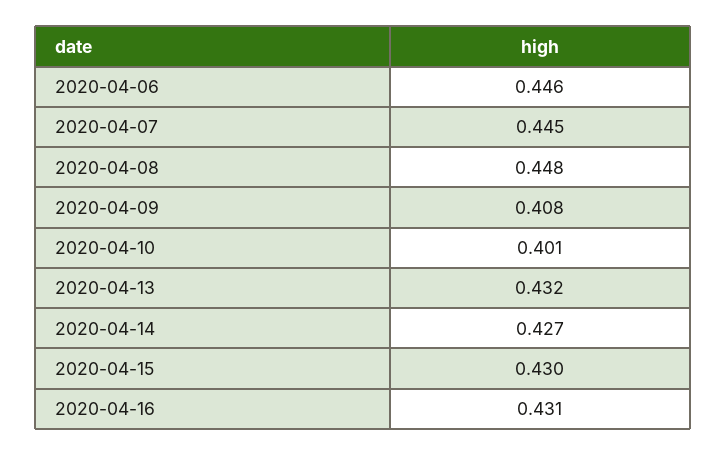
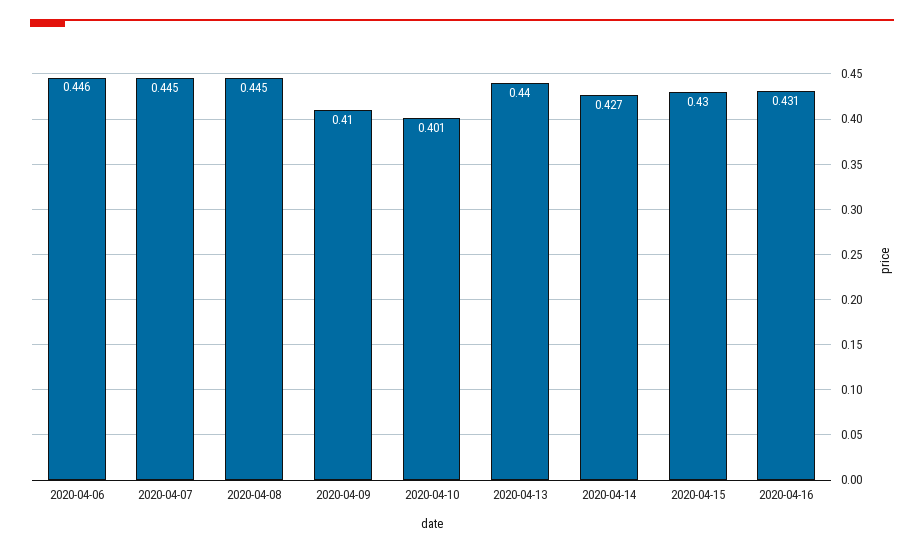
2020-04-08: 0.448 -> 0.445
2020-04-09: 0.408 -> 0.41
2020-04-13: 0.432 -> 0.44

